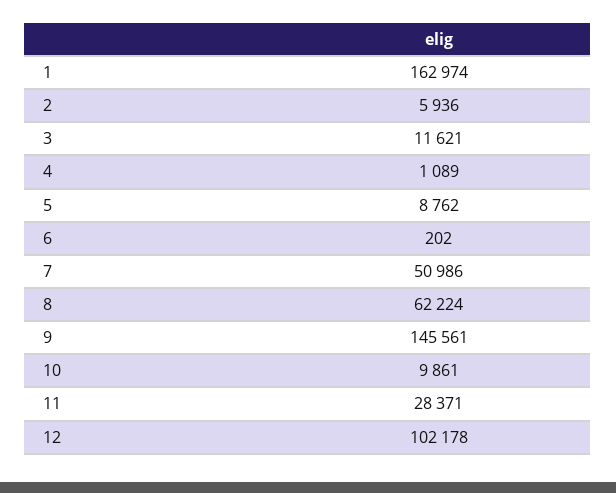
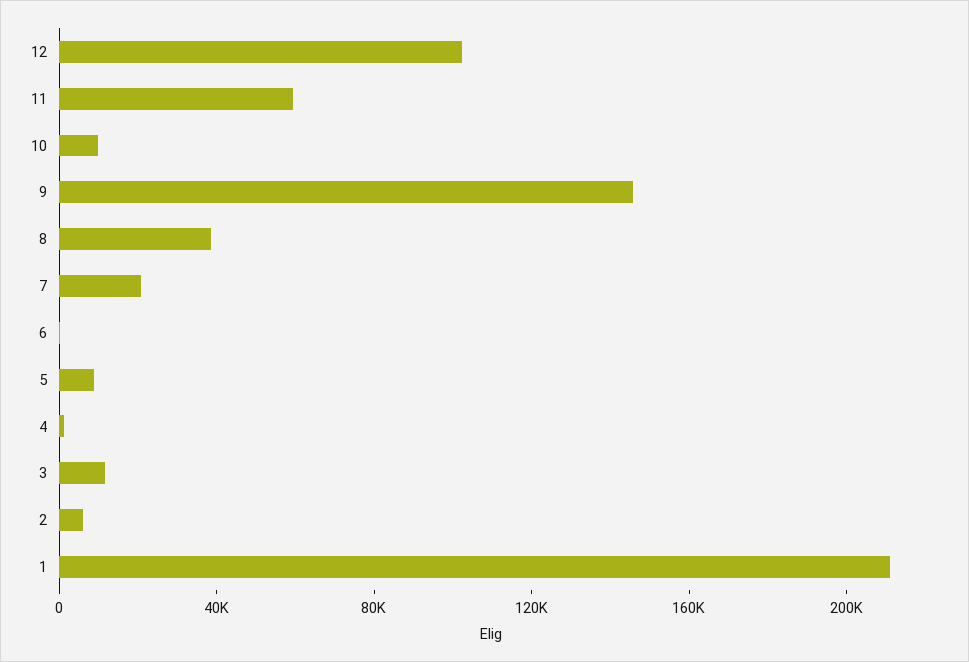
1: 162974 -> 210000
7: 50986 -> 20000
8: 62224 -> 40000
11: 28371 -> 60000

